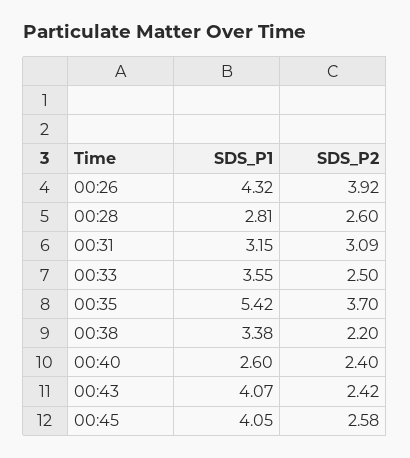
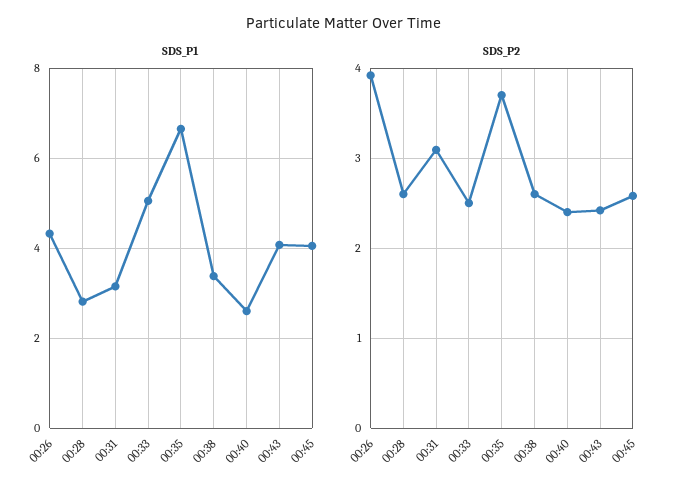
SDS_P1, 00:33: 3.55 -> 5
SDS_P1, 00:35: 5.42 -> 6.6
SDS_P2, 00:38: 2.2 -> 2.6

